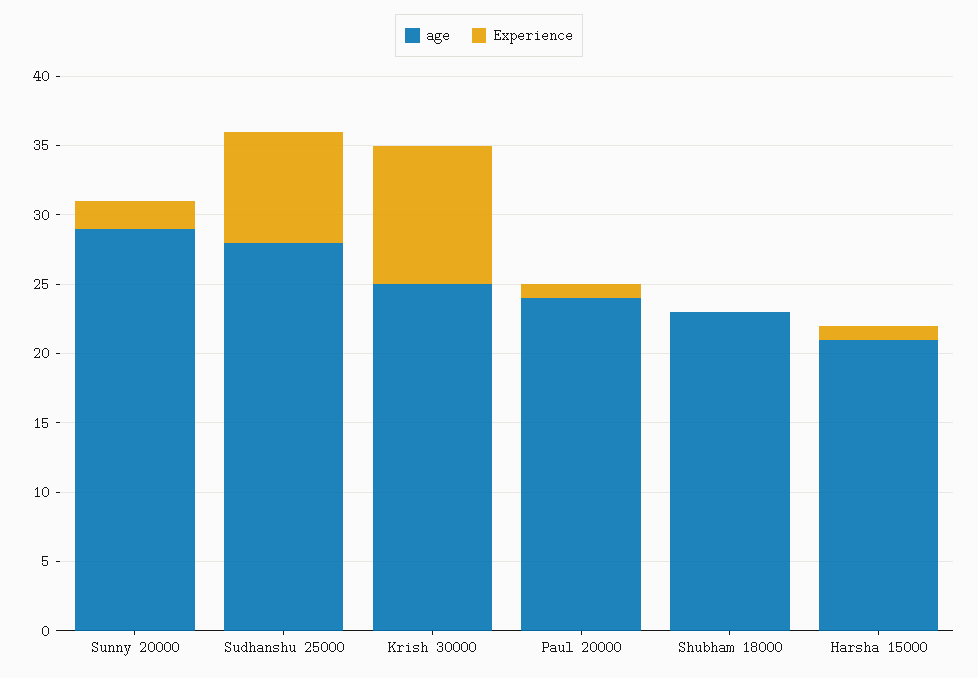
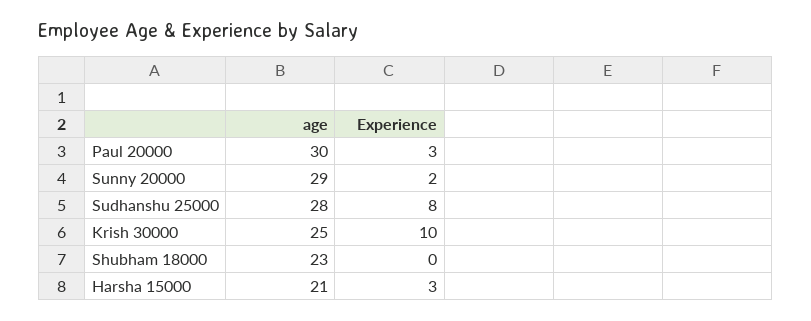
age, Paul 20000: 24 -> 30
Experience, Paul 20000: 1 -> 3
Experience, Harsha 15000: 1 -> 3

